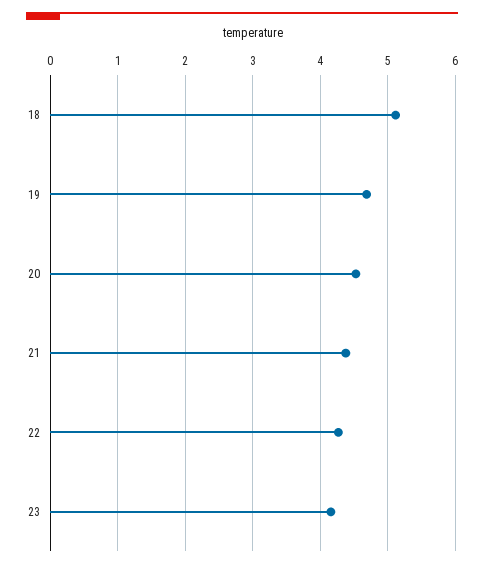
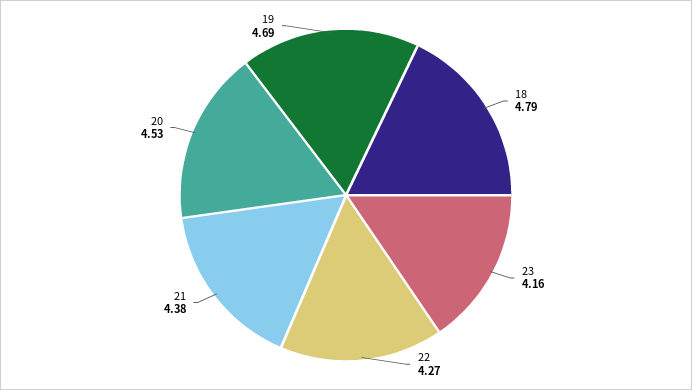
18: 5.1 -> 4.79

